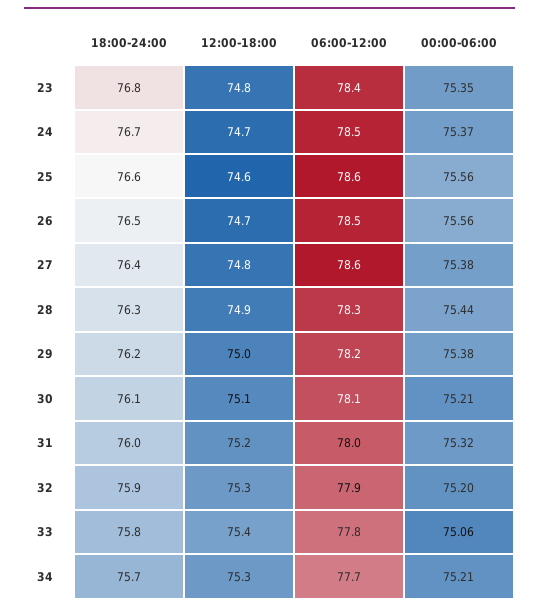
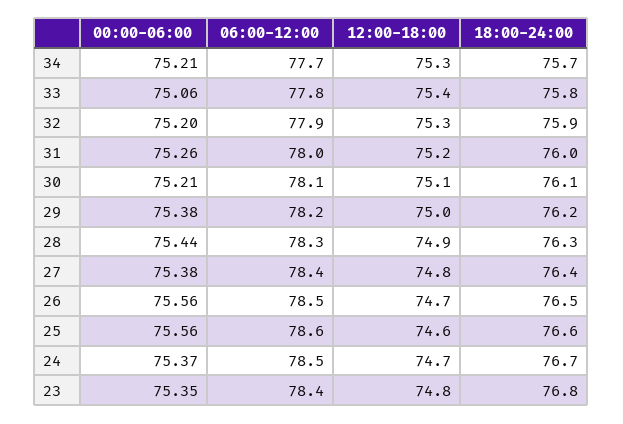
06:00-12:00, 27: 78.6 -> 78.4
00:00-06:00, 31: 75.32 -> 75.26

